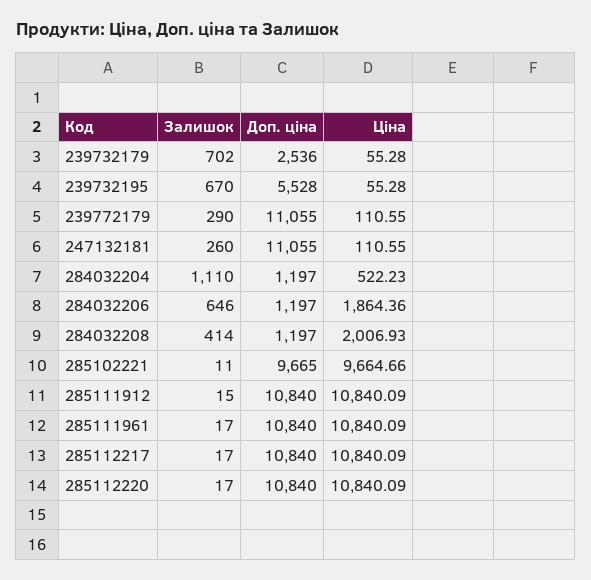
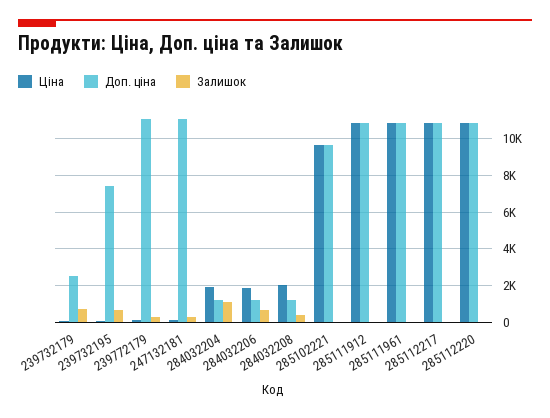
Доп. ціна, 239732195: 5528 -> 7500
Ціна, 284032204: 522.23 -> 2000

